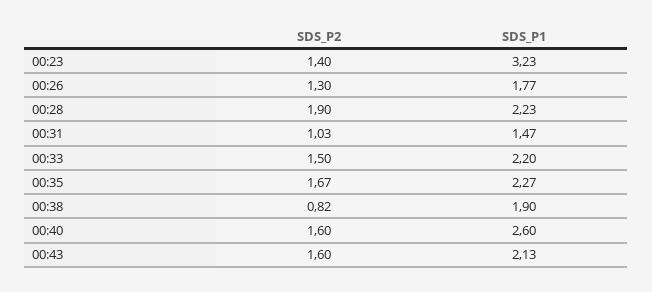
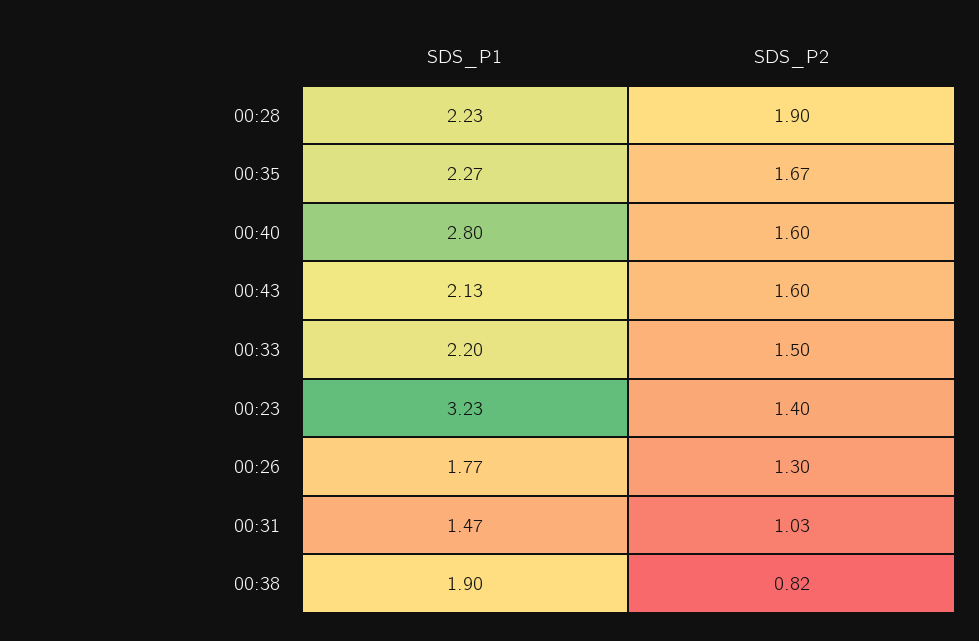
SDS_P1, 00:40: 2.6 -> 2.8

